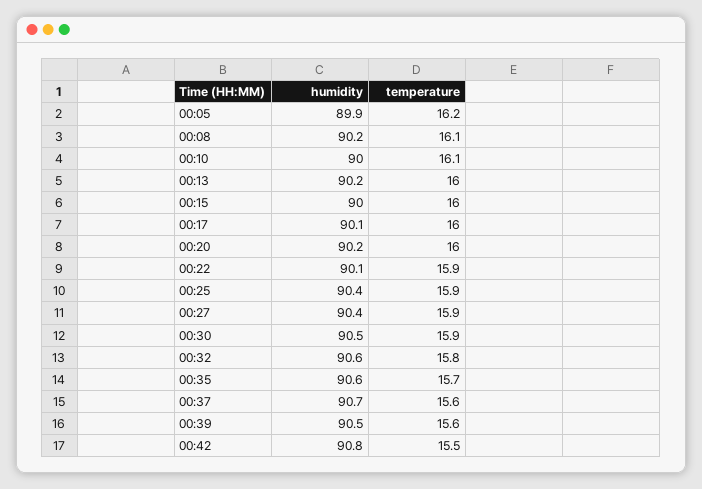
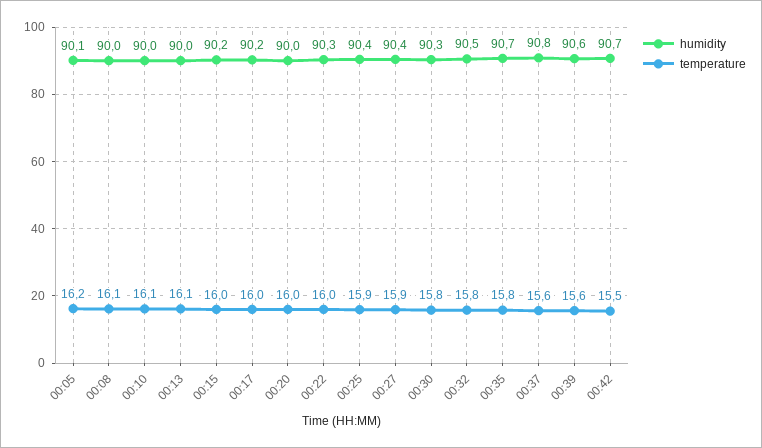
humidity, 00:05: 89.9 -> 90.1
humidity, 00:08: 90.2 -> 90
humidity, 00:13: 90.2 -> 90
temperature, 00:13: 16 -> 16.1
humidity, 00:15: 90 -> 90.2
humidity, 00:17: 90.1 -> 90.2
humidity, 00:20: 90.2 -> 90
humidity, 00:22: 90.1 -> 90.3
temperature, 00:22: 15.9 -> 16
humidity, 00:30: 90.5 -> 90.3
temperature, 00:30: 15.9 -> 15.8
humidity, 00:32: 90.6 -> 90.5
humidity, 00:35: 90.6 -> 90.7
temperature, 00:35: 15.7 -> 15.8
humidity, 00:37: 90.7 -> 90.8
humidity, 00:39: 90.5 -> 90.6
humidity, 00:42: 90.8 -> 90.7

